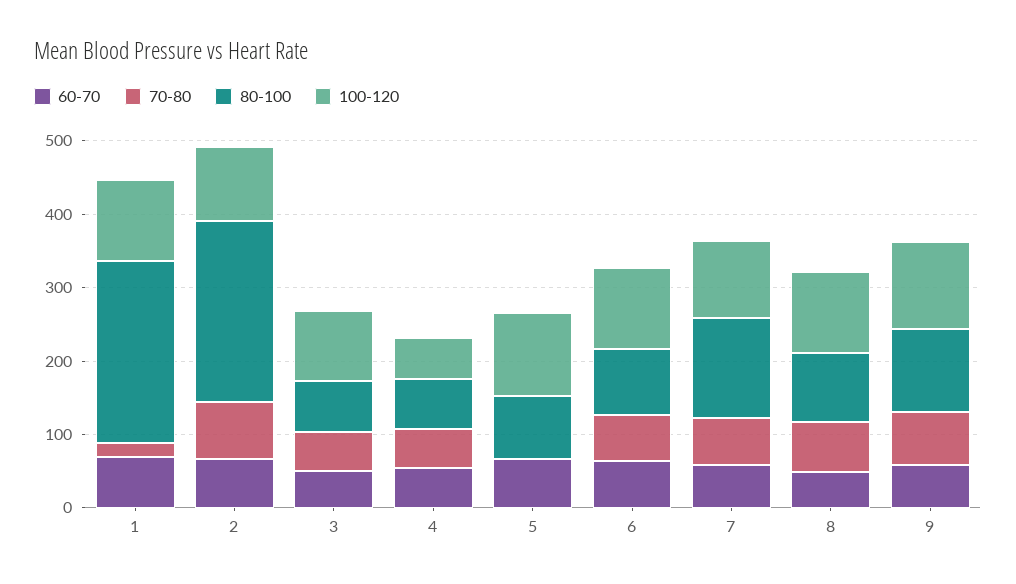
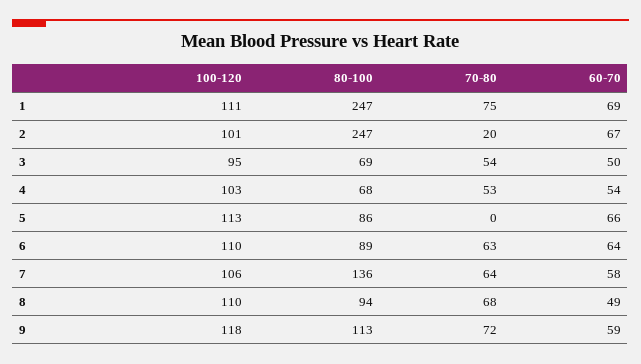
70-80, 1: 20 -> 75
70-80, 2: 80 -> 20
100-120, 4: 60 -> 103

